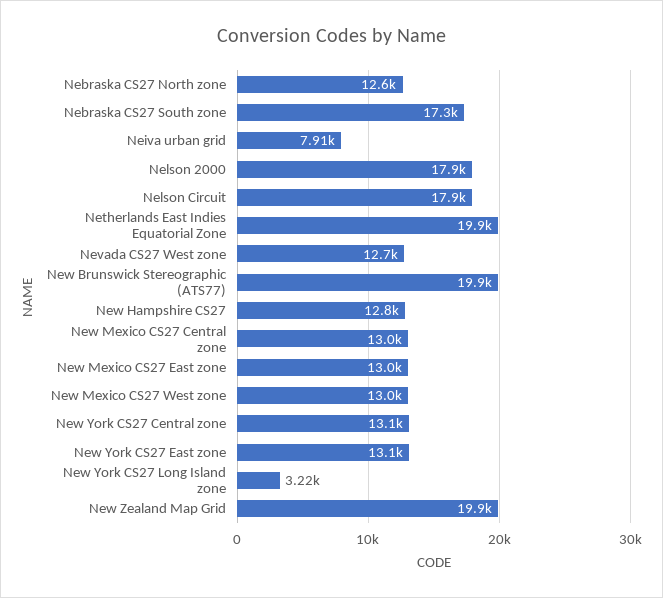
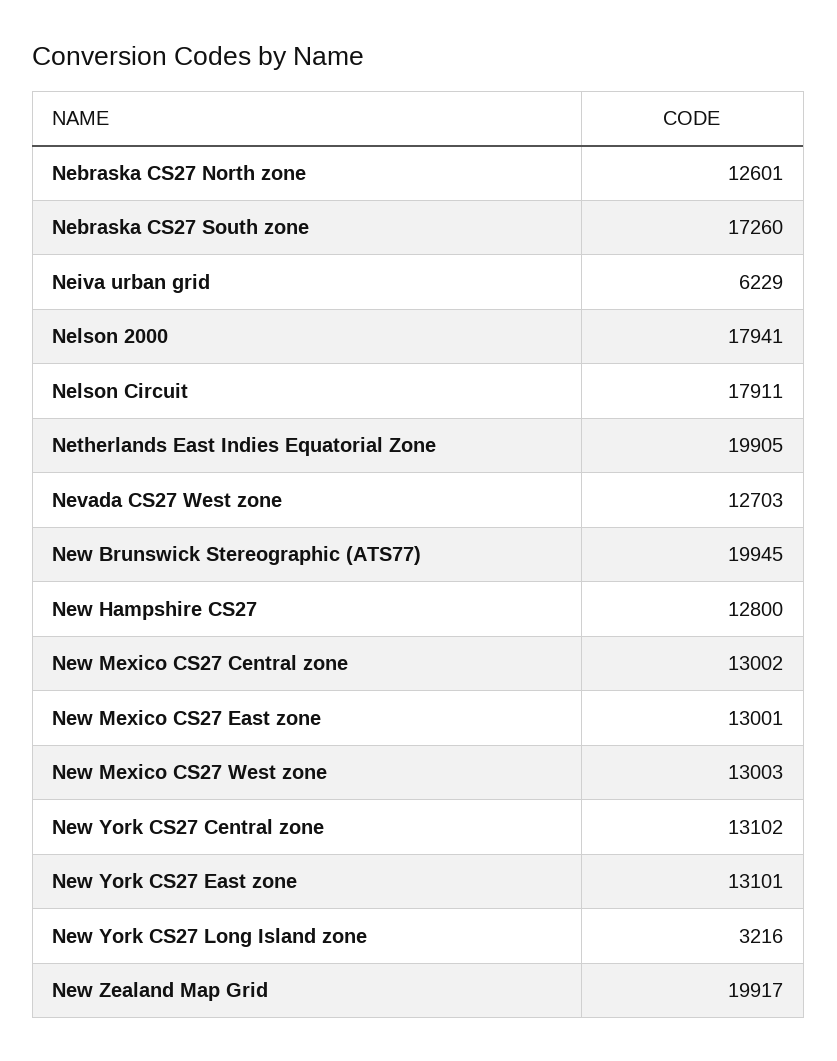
Neiva urban grid: 7910 -> 6229

